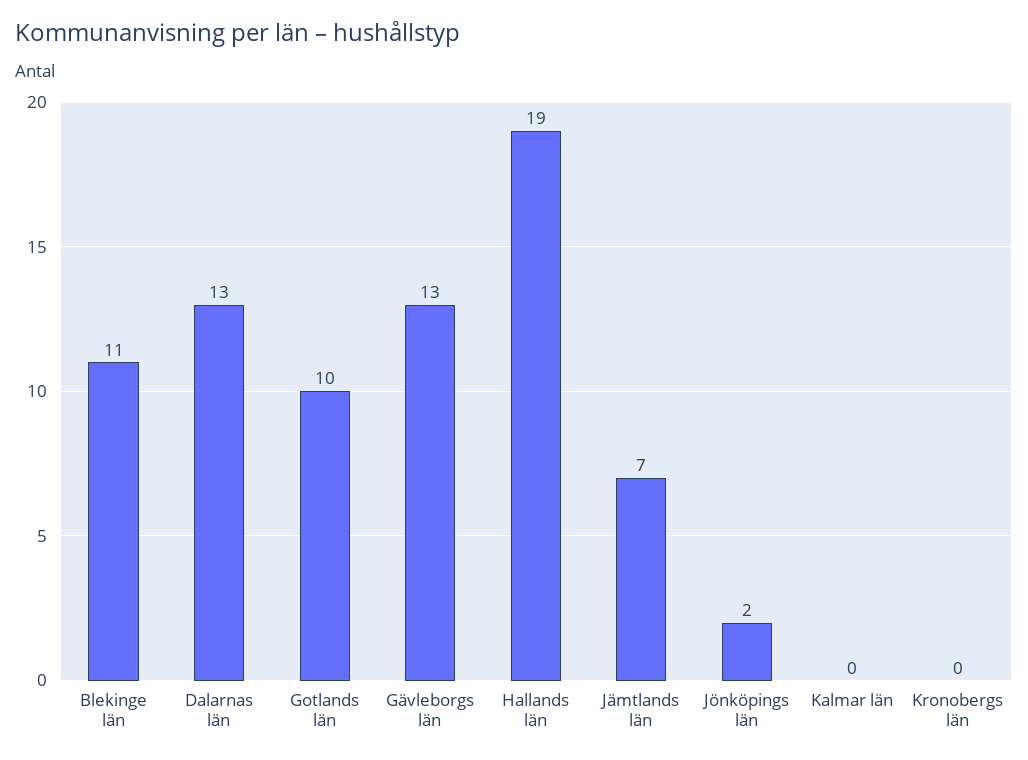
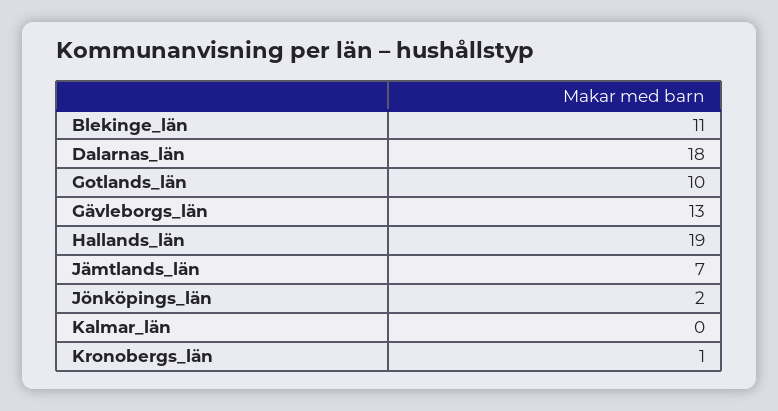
Dalarnas län: 13 -> 18
Kronobergs län: 0 -> 1

